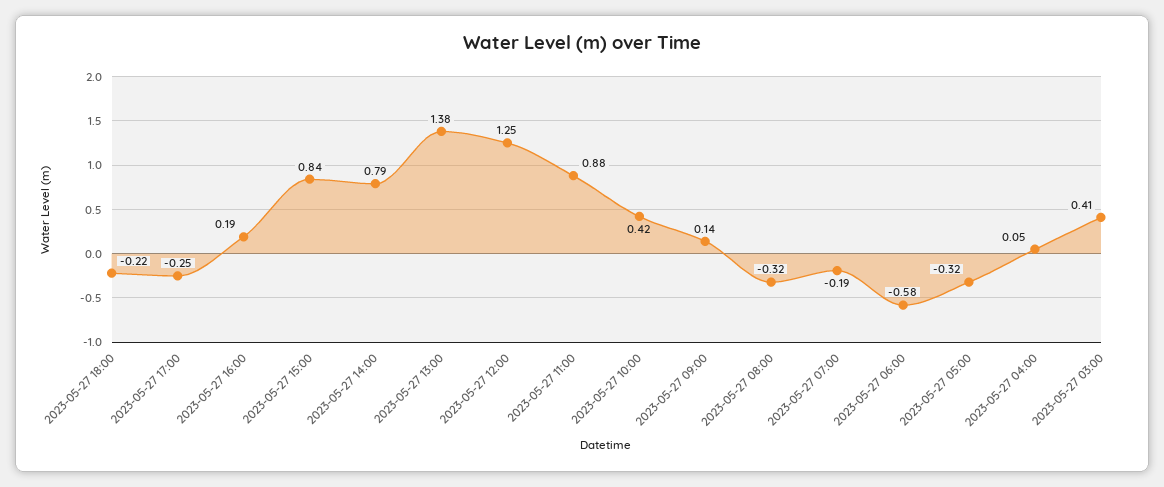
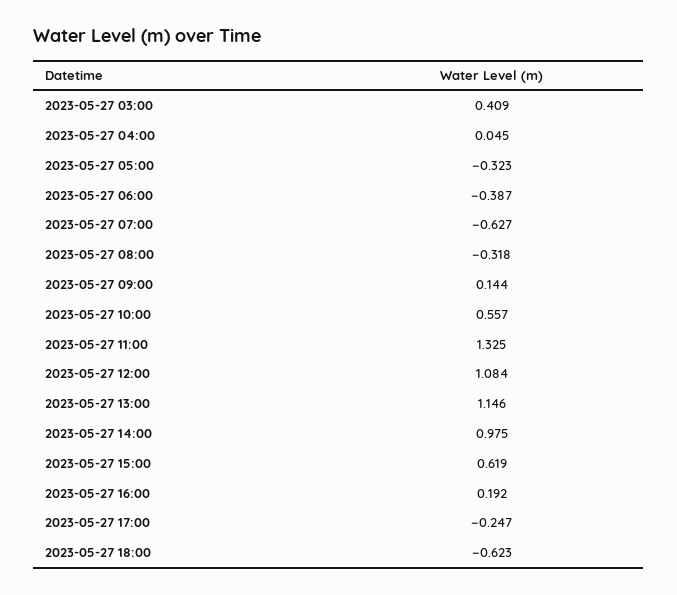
2023-05-27 18:00: -0.22 -> -0.623
2023-05-27 15:00: 0.84 -> 0.619
2023-05-27 14:00: 0.79 -> 0.975
2023-05-27 13:00: 1.38 -> 1.146
2023-05-27 12:00: 1.25 -> 1.084
2023-05-27 11:00: 0.88 -> 1.325
2023-05-27 10:00: 0.42 -> 0.557
2023-05-27 07:00: -0.19 -> -0.627
2023-05-27 06:00: -0.58 -> -0.387

